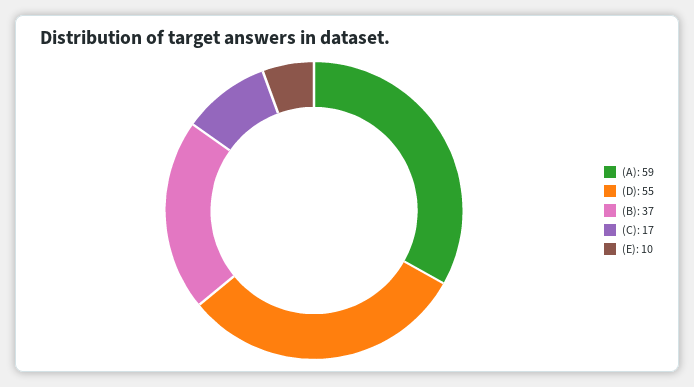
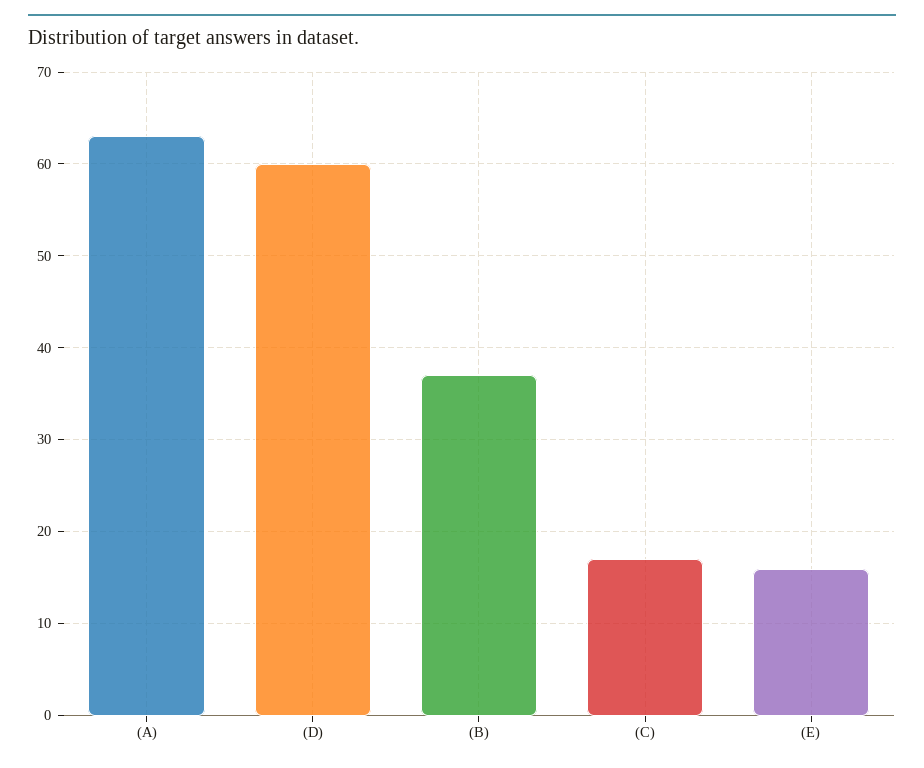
(A): 59 -> 63
(D): 55 -> 60
(E): 10 -> 16

